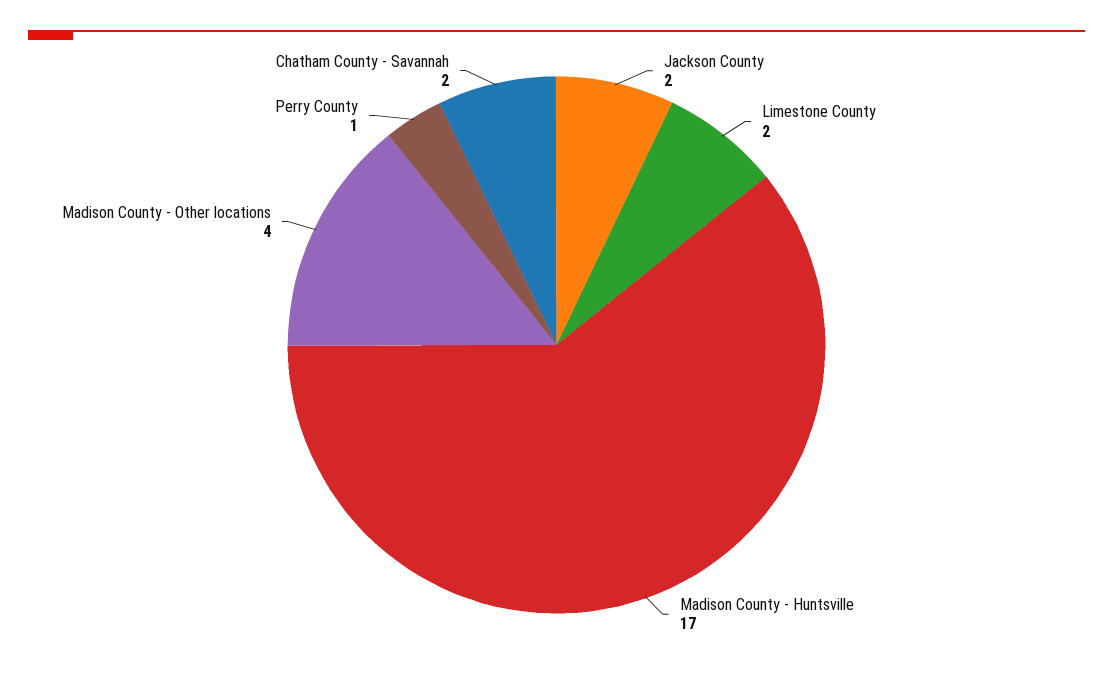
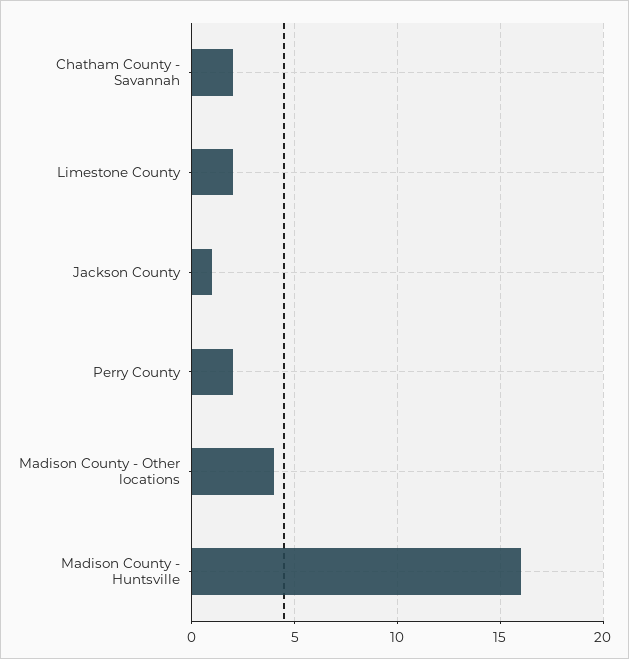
Jackson County: 2 -> 1
Madison County - Huntsville: 17 -> 16
Perry County: 1 -> 2

